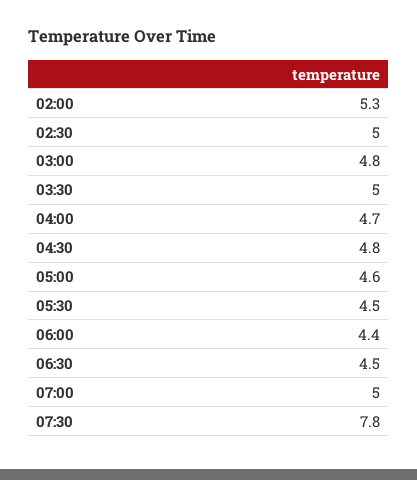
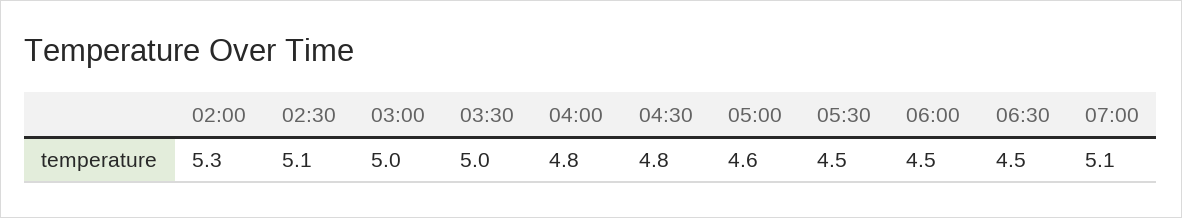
02:30: 5 -> 5.1
03:00: 4.8 -> 5
04:00: 4.7 -> 4.8
06:00: 4.4 -> 4.5
07:00: 5 -> 5.1
07:30: 7.8 -> none

